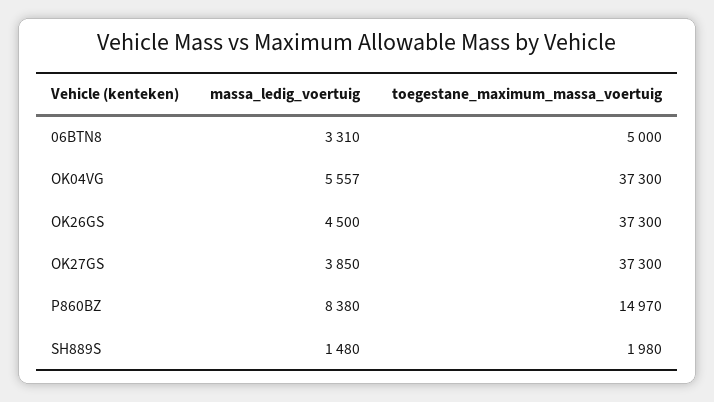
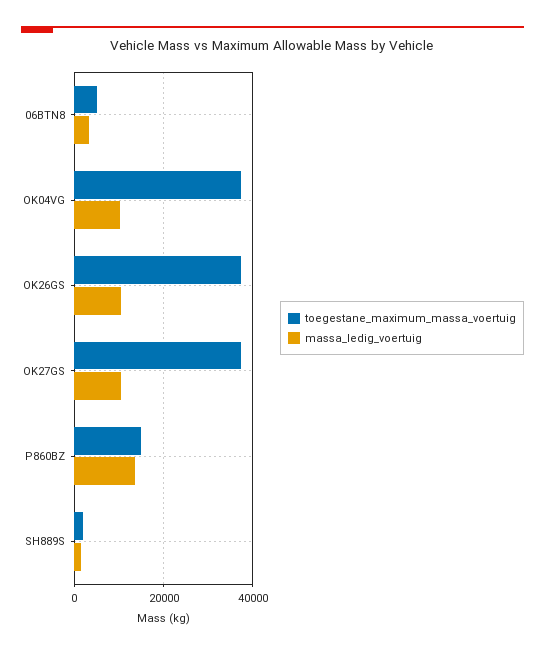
massa_ledig_voertuig, OK04VG: 5557 -> 10000
massa_ledig_voertuig, OK26GS: 4500 -> 10000
massa_ledig_voertuig, OK27GS: 3850 -> 10000
massa_ledig_voertuig, P860BZ: 8380 -> 14000

